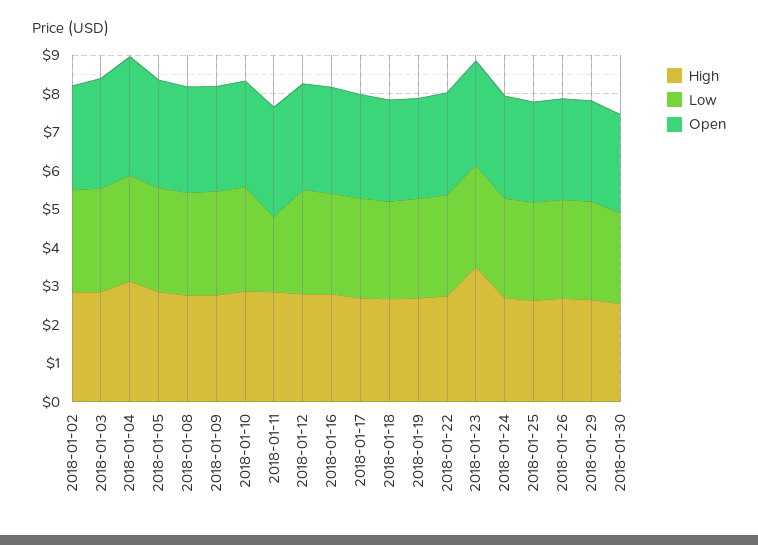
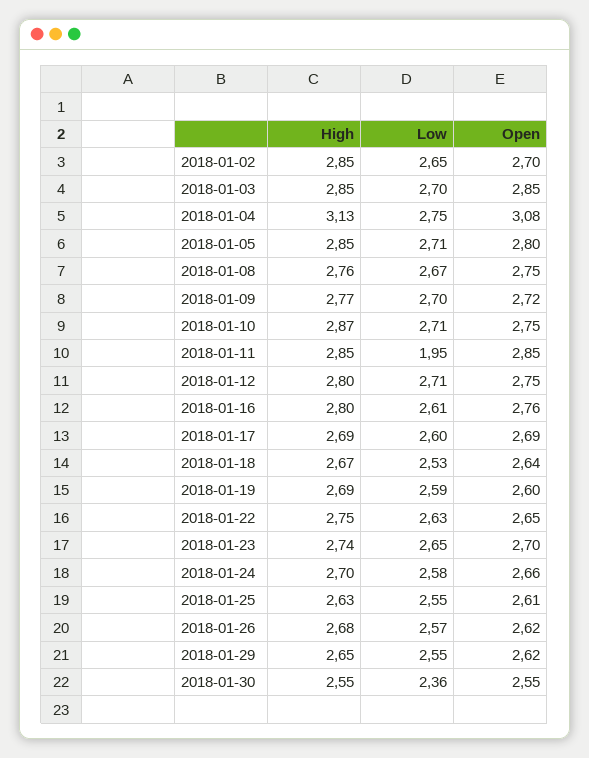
High, 2018-01-23: 3.5 -> 2.74

